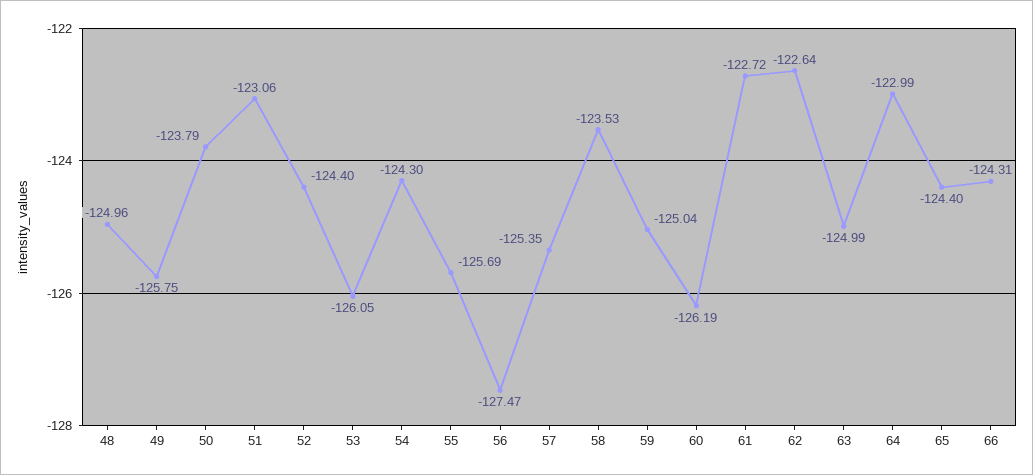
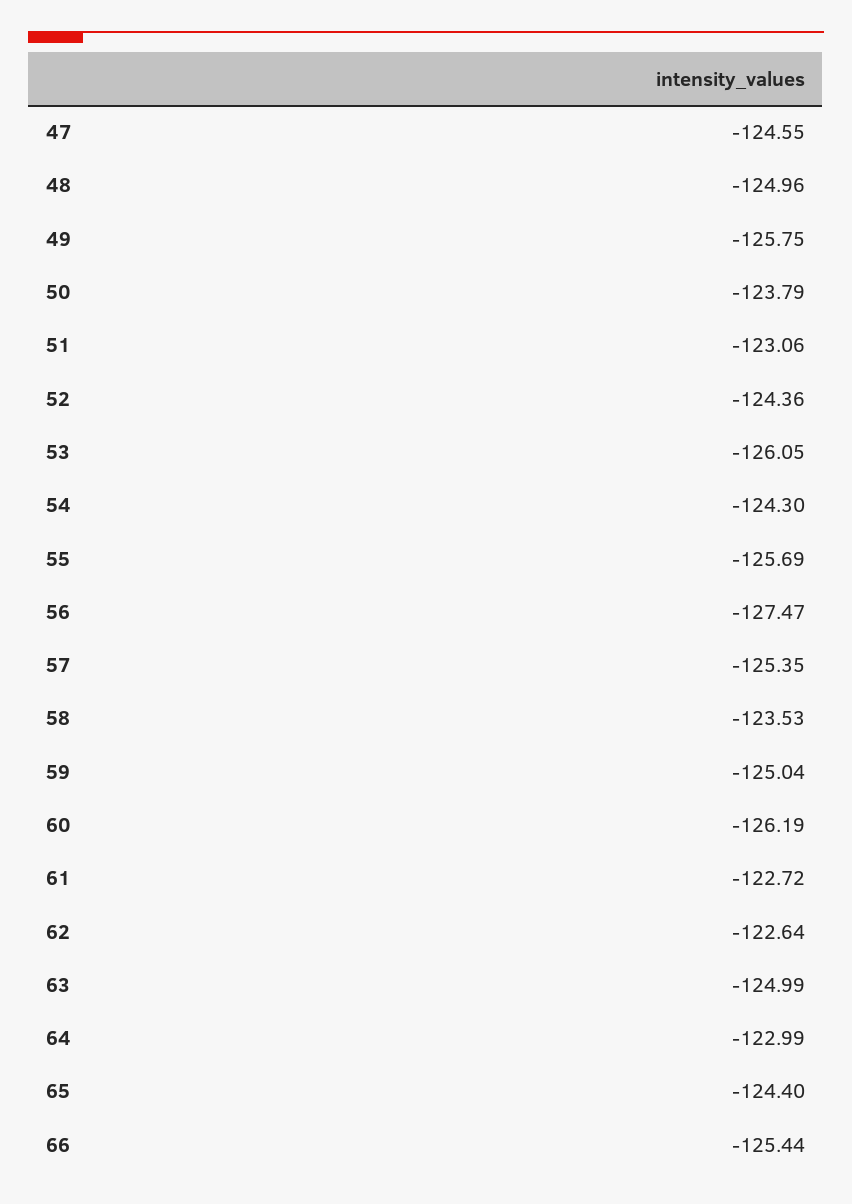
52: -124.4 -> -124.36
66: -124.31 -> -125.44
47: none -> -124.55

